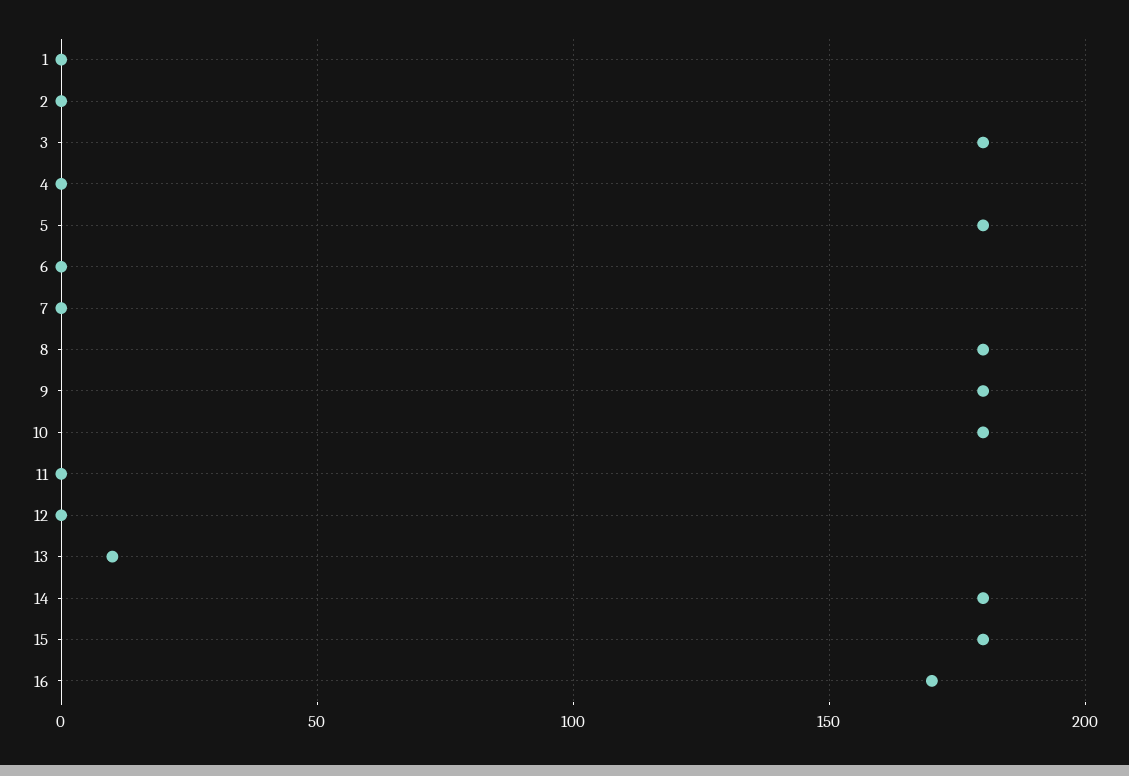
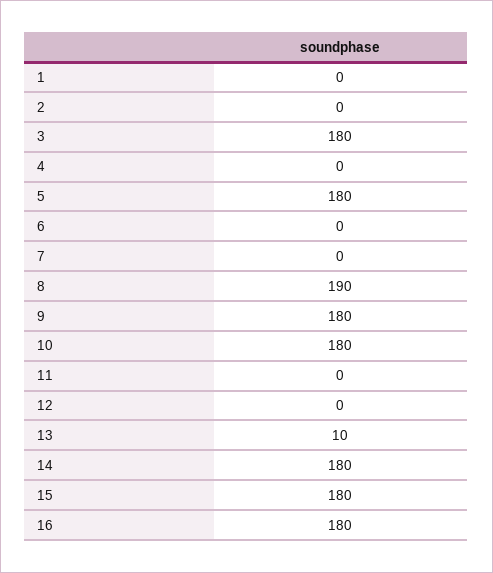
8: 180 -> 190
16: 170 -> 180

